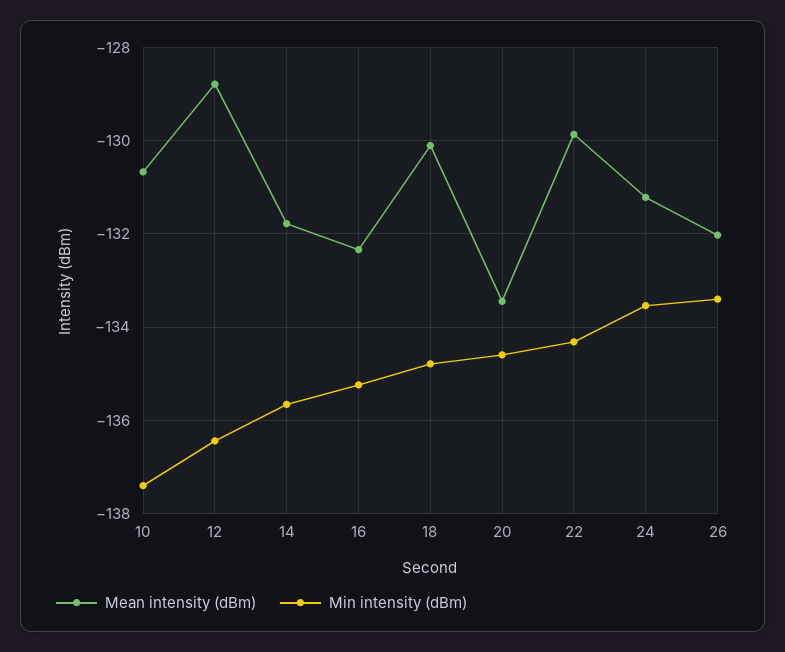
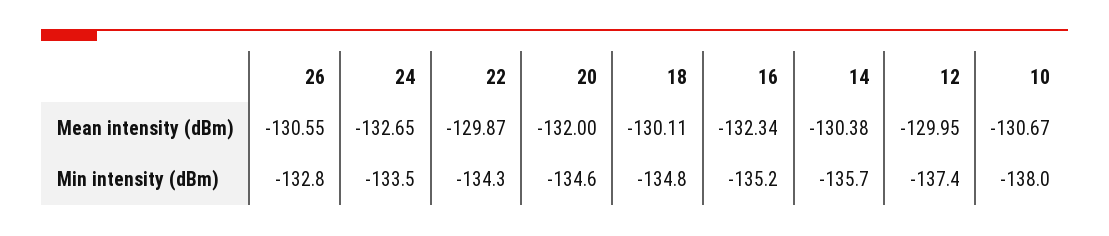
Min intensity (dBm), 10: -137.4 -> -138
Mean intensity (dBm), 12: -128.8 -> -129.95
Min intensity (dBm), 12: -136.4 -> -137.4
Mean intensity (dBm), 14: -131.8 -> -130.38
Mean intensity (dBm), 20: -133.4 -> -132
Mean intensity (dBm), 24: -131.2 -> -132.65
Mean intensity (dBm), 26: -132 -> -130.55
Min intensity (dBm), 26: -133.4 -> -132.8

